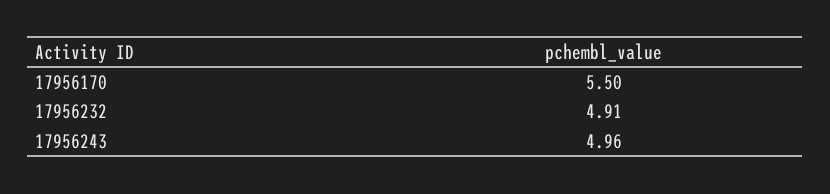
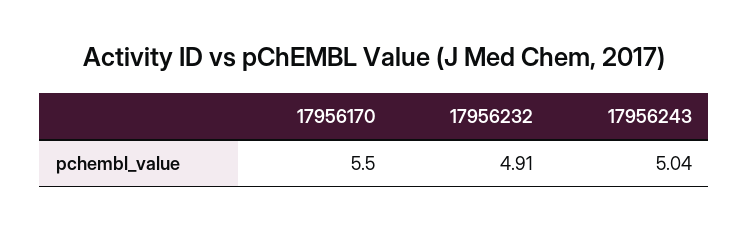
17956243: 4.96 -> 5.04

